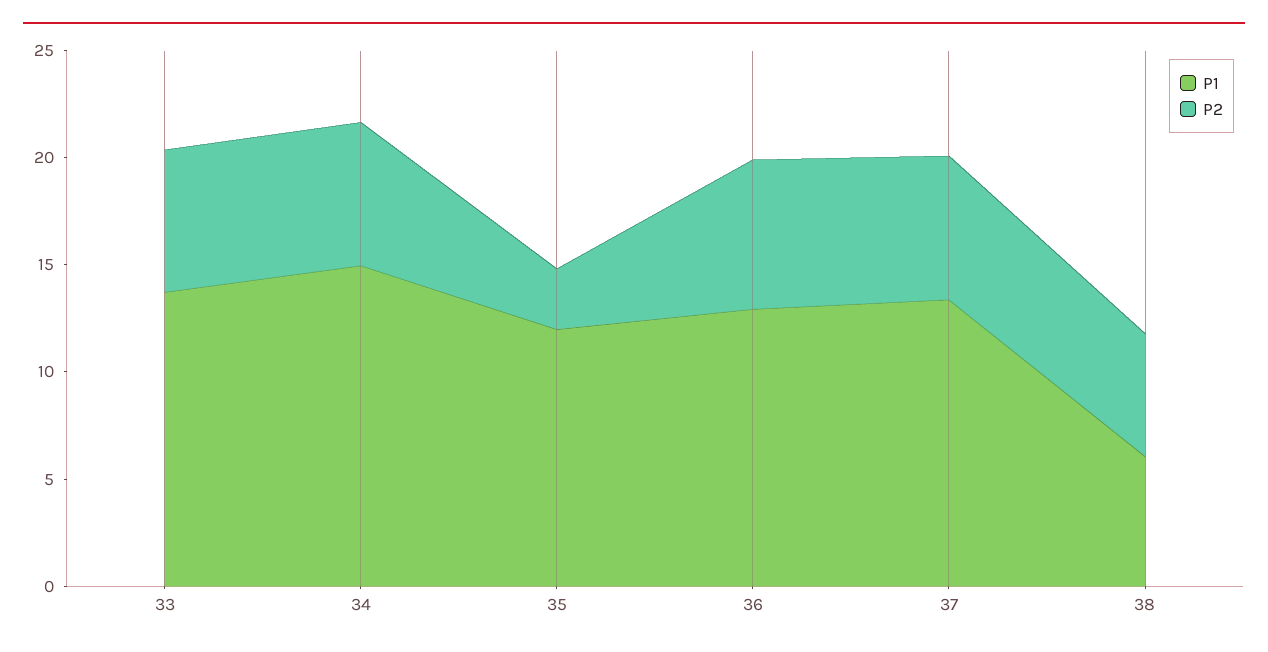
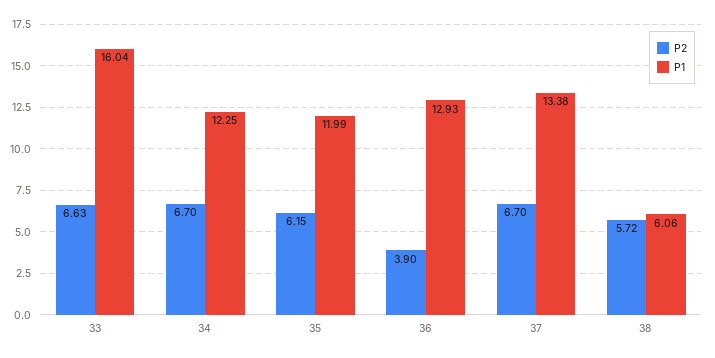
P1, 33: 14 -> 16.04
P1, 34: 15 -> 12.25
P2, 35: 3 -> 6.15
P2, 36: 7 -> 3.9

